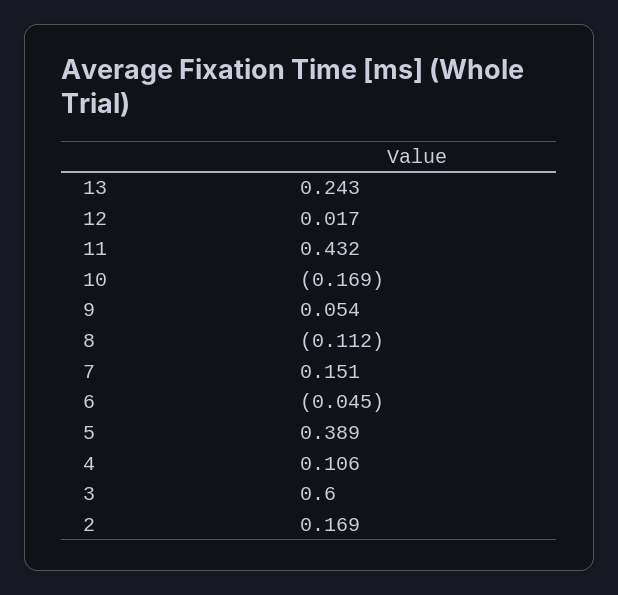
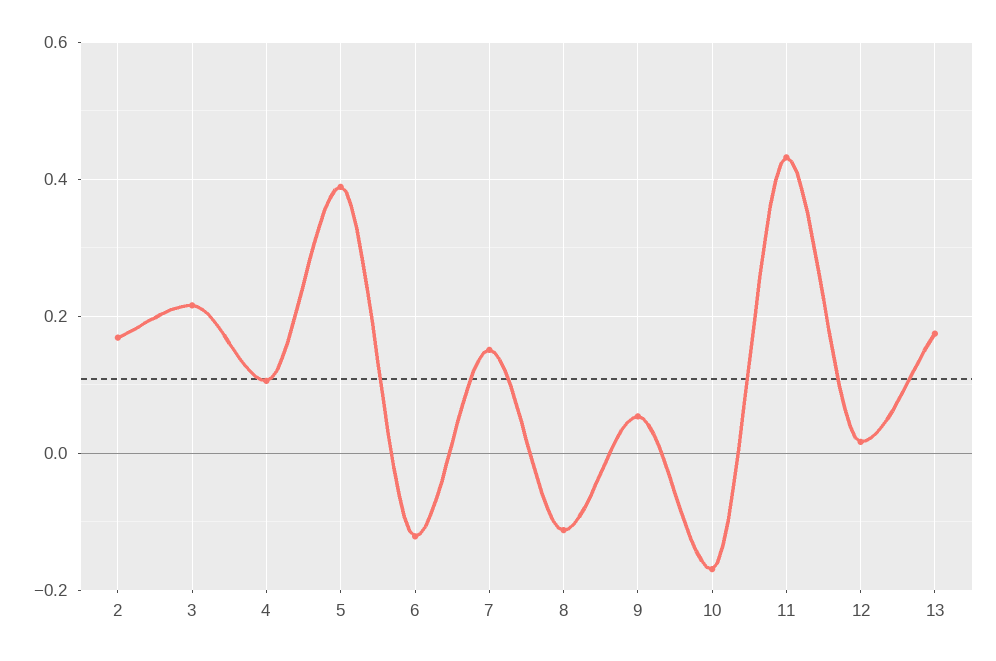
13: 0.243 -> 0.18
6: -0.045 -> -0.12
3: 0.6 -> 0.22

